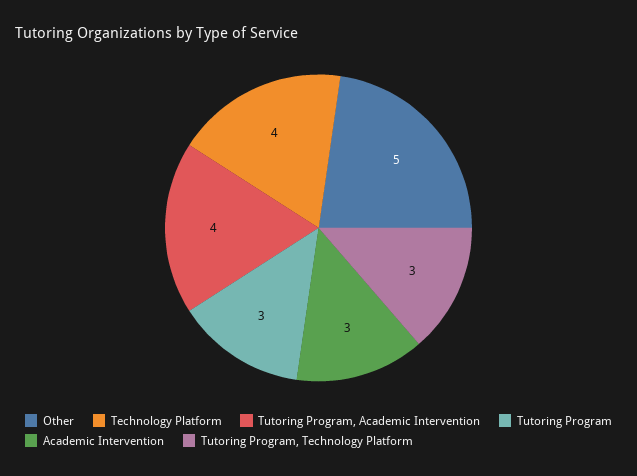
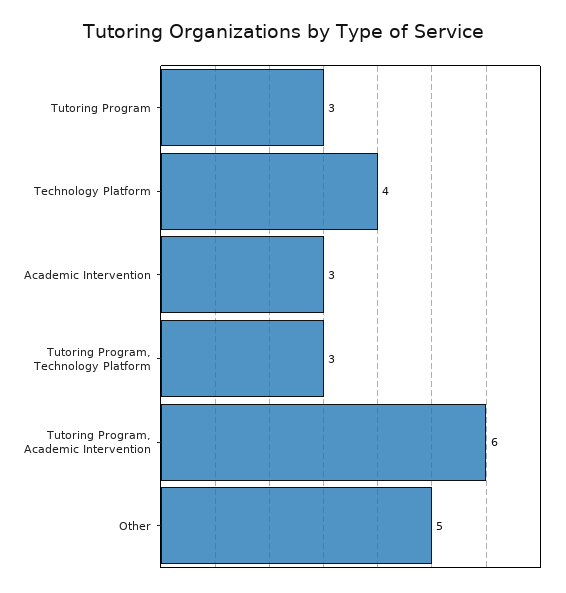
Tutoring Program, Academic Intervention: 4 -> 6

